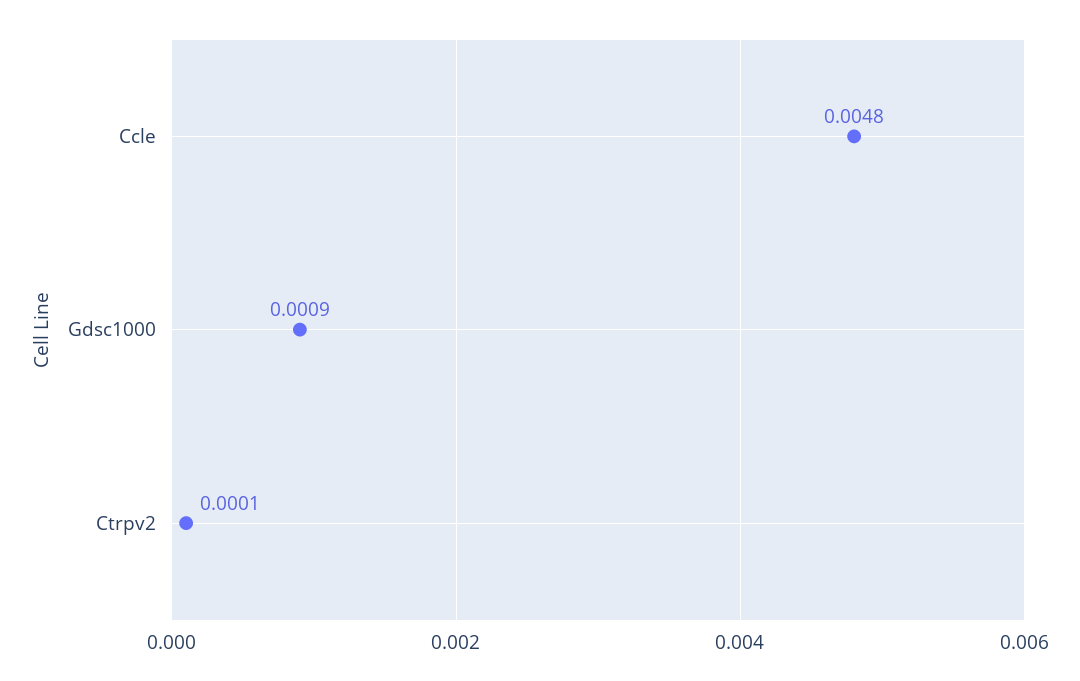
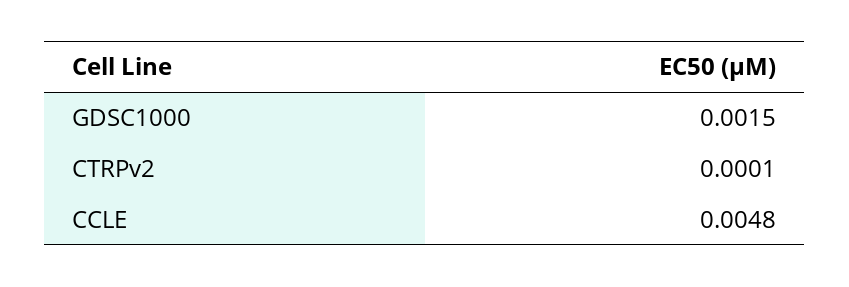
Gdsc1000: 0.0009 -> 0.0015

